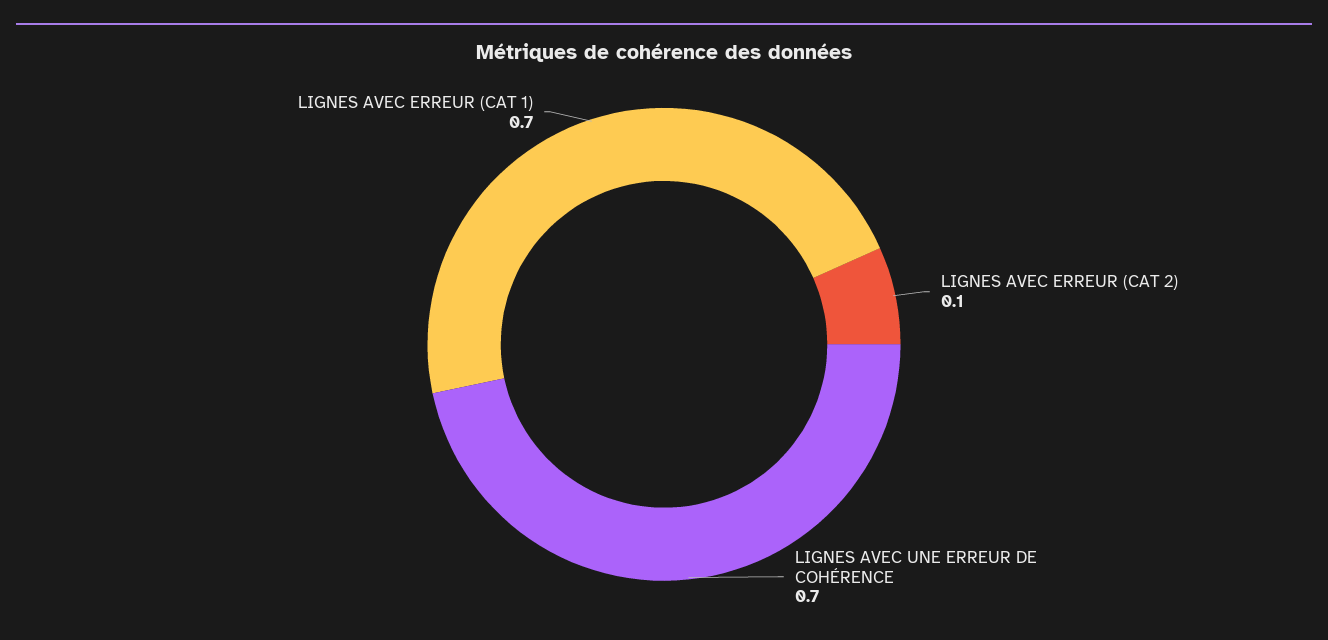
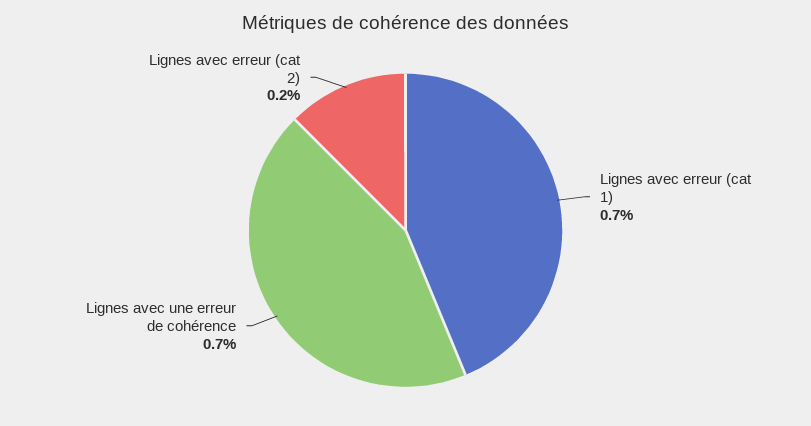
LIGNES AVEC ERREUR (CAT 2): 0.1 -> 0.2

